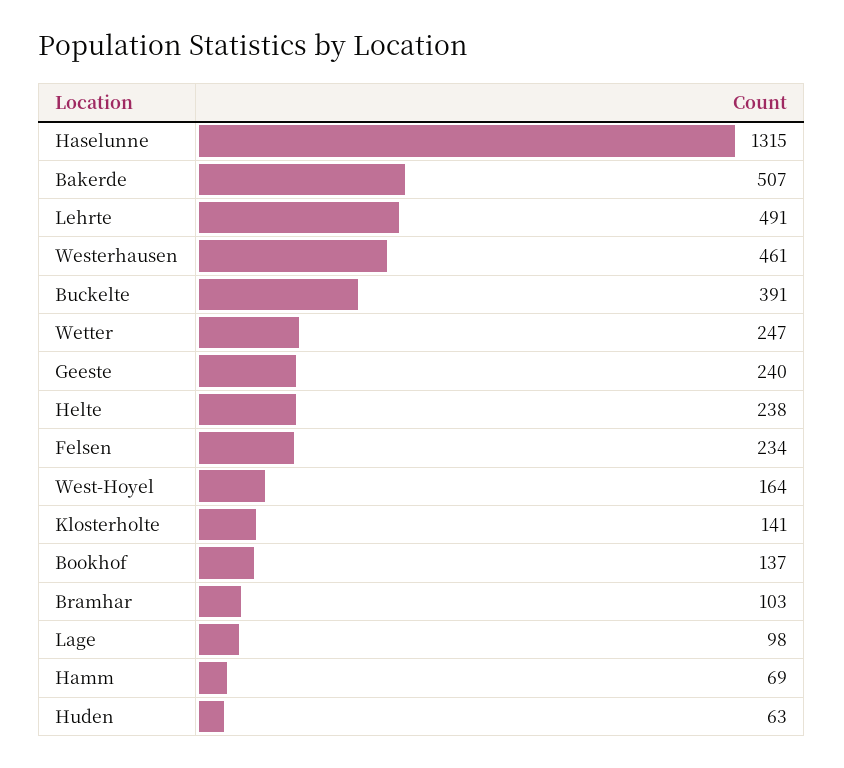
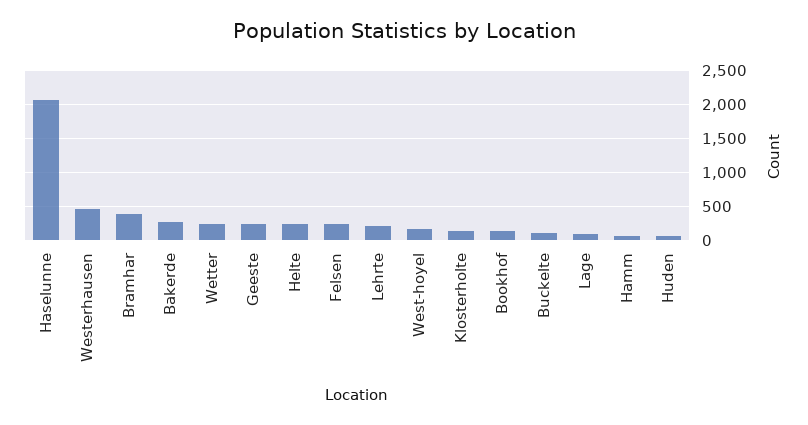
Haselunne: 1315 -> 2100
Bakerde: 507 -> 300
Lehrte: 491 -> 200
Buckelte: 391 -> 100
Bramhar: 103 -> 400

